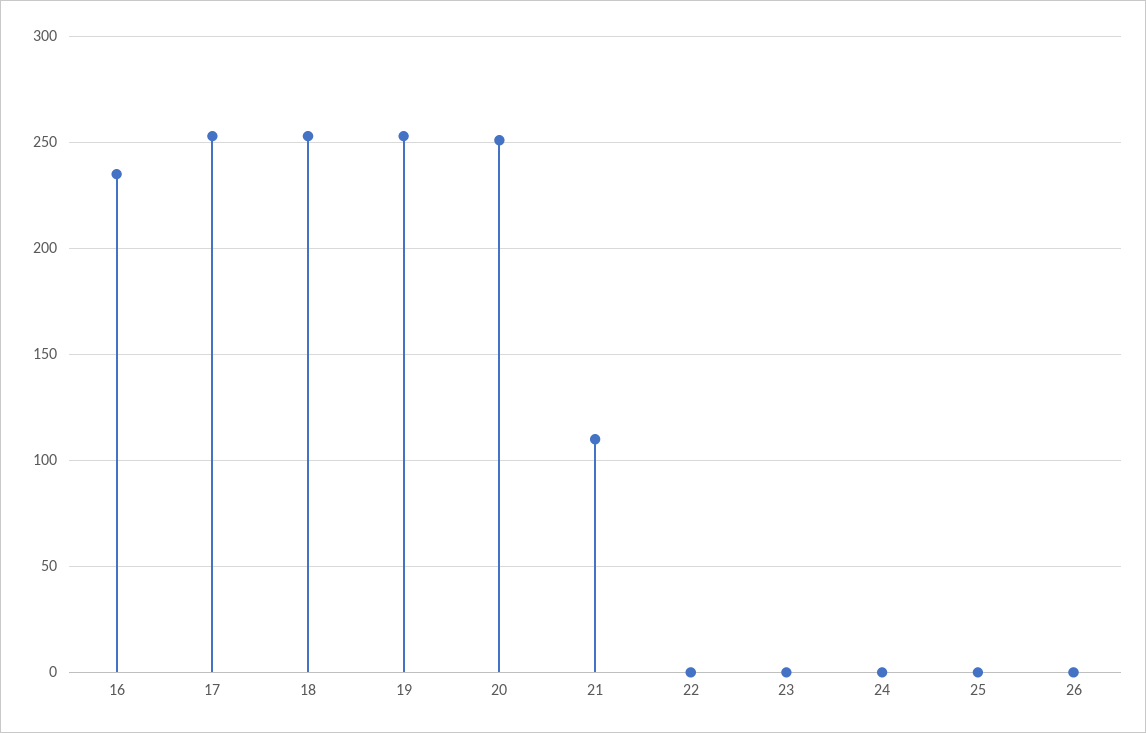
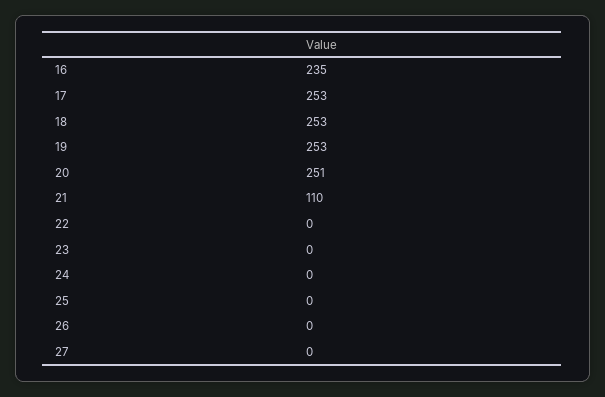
27: none -> 0

